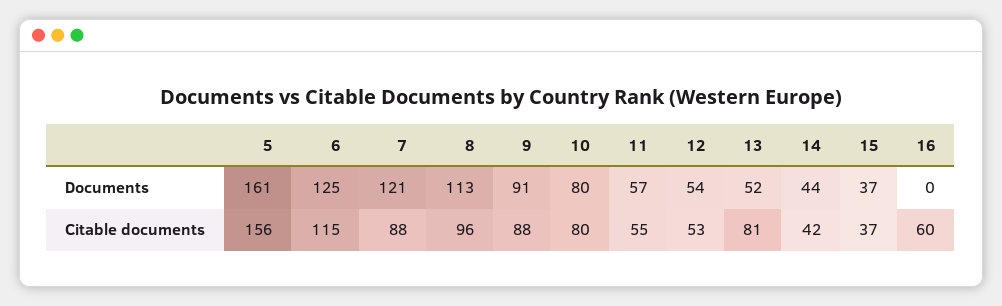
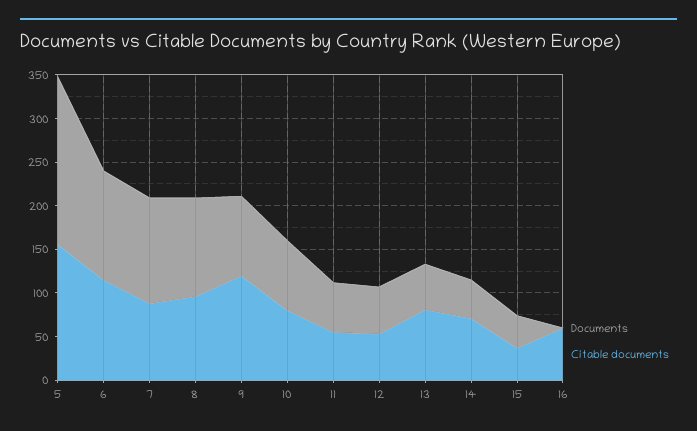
Documents, 5: 161 -> 190
Citable documents, 9: 88 -> 120
Citable documents, 14: 42 -> 70

